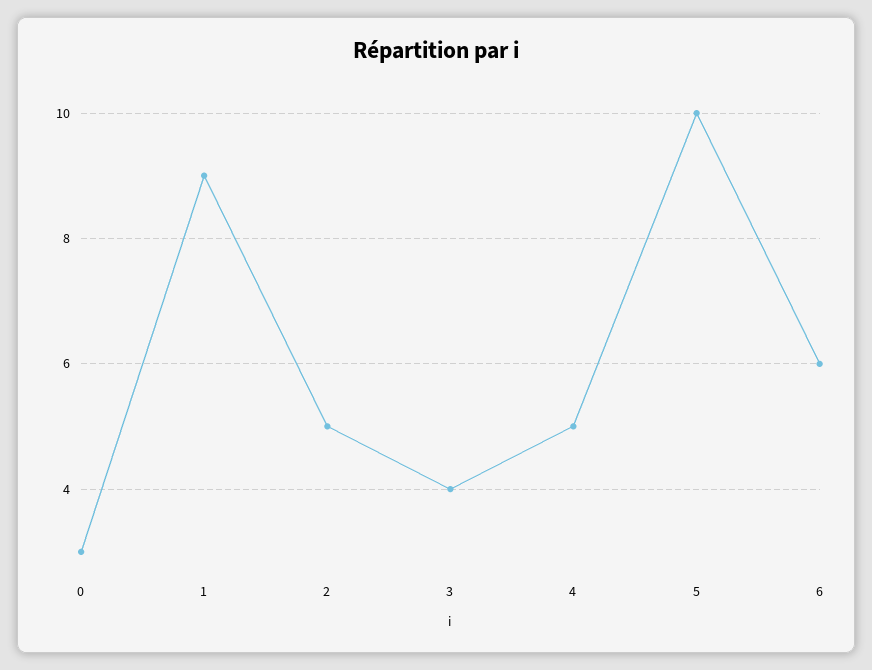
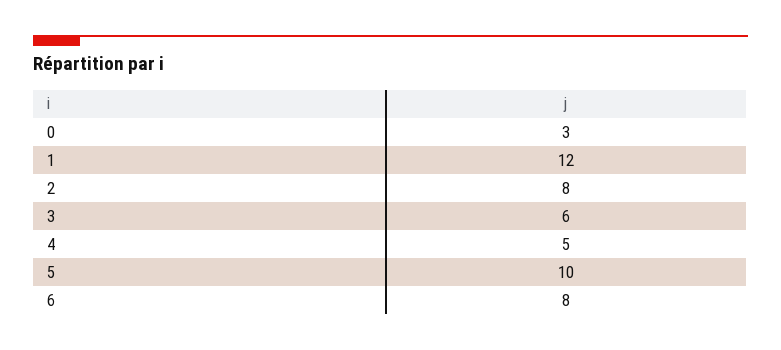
1: 9 -> 12
2: 5 -> 8
3: 4 -> 6
6: 6 -> 8

